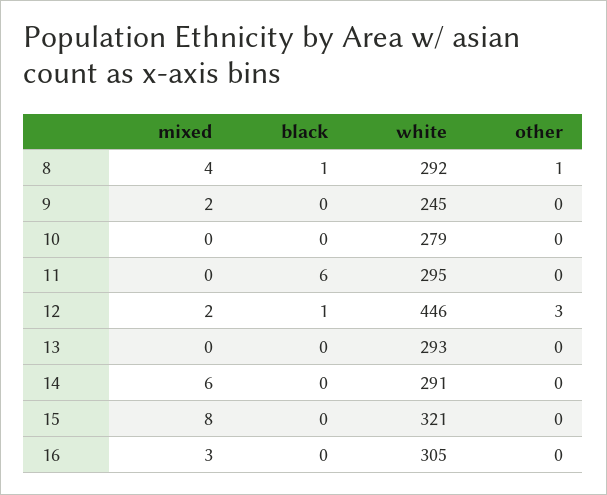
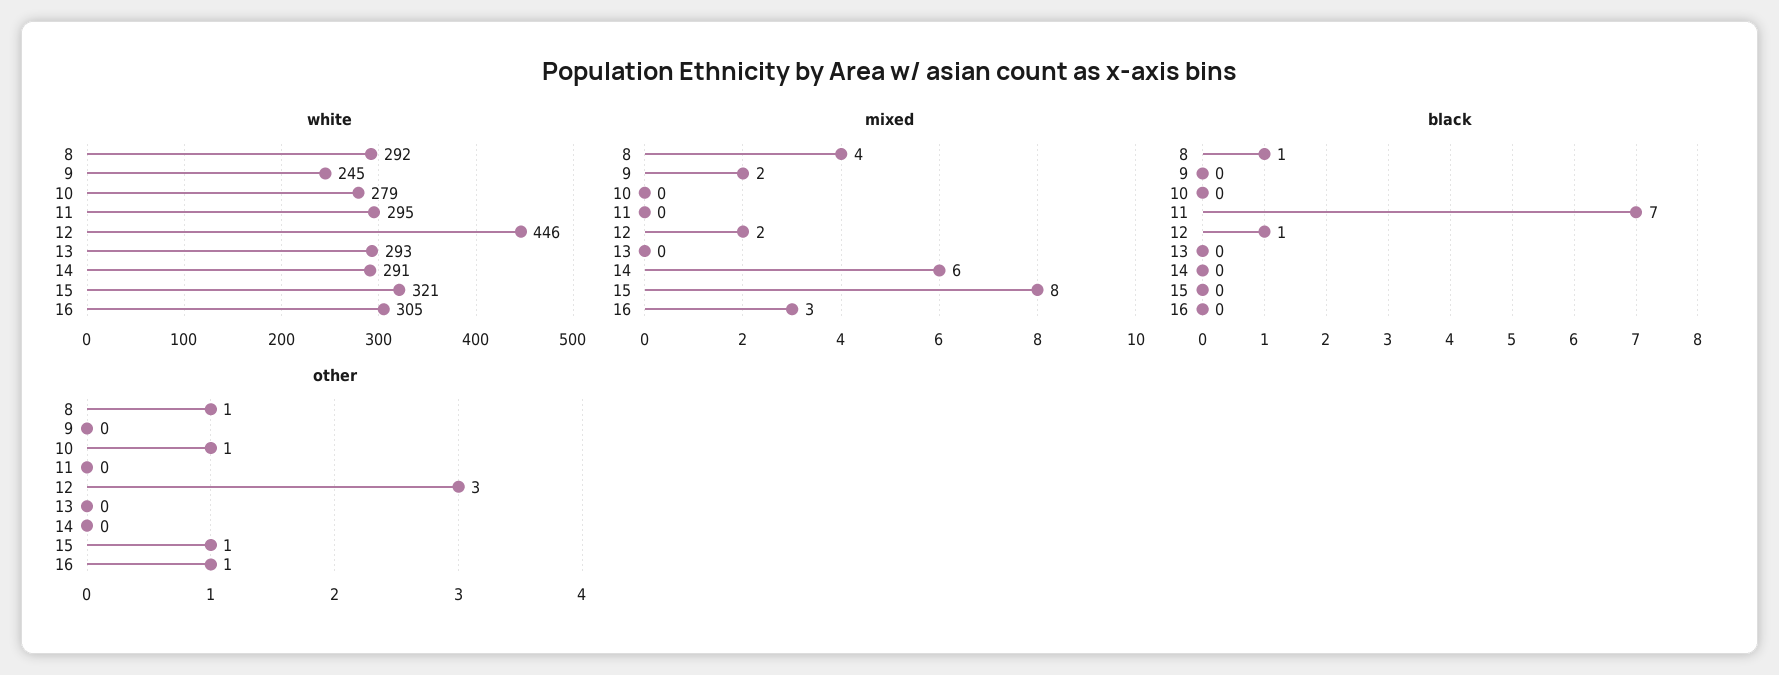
other, 10: 0 -> 1
black, 11: 6 -> 7
other, 15: 0 -> 1
other, 16: 0 -> 1

